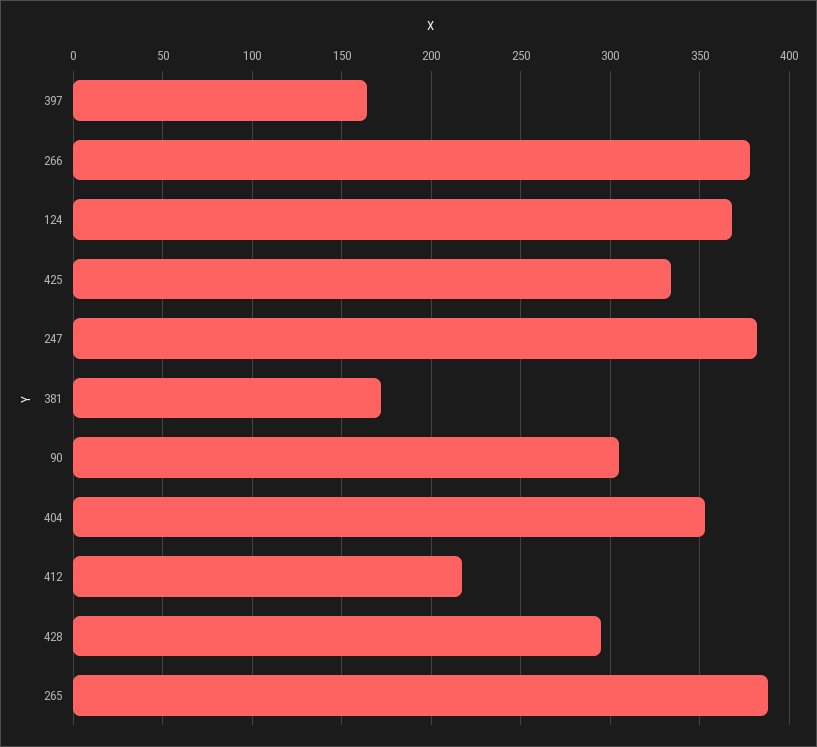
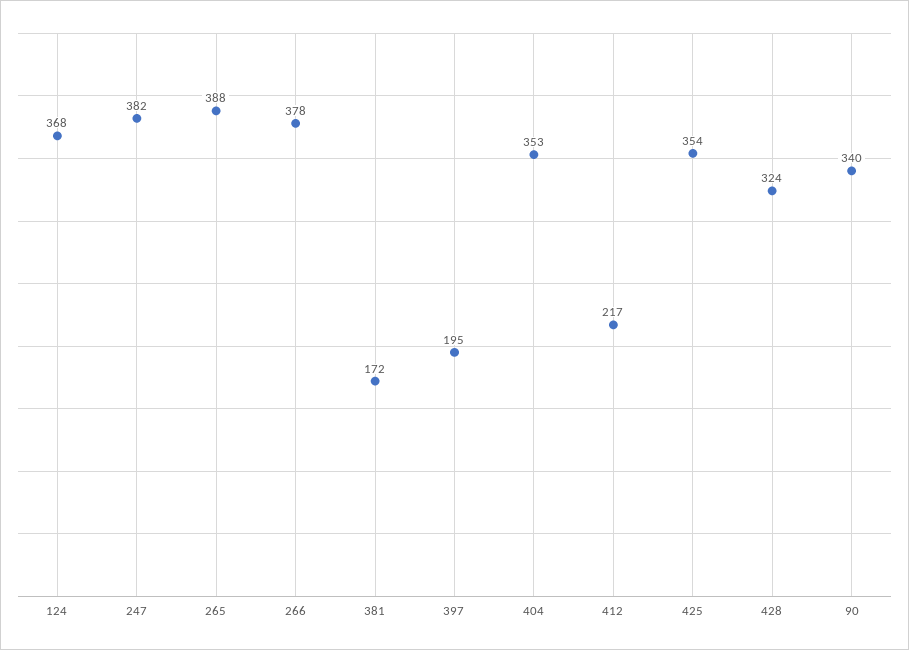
397: 165 -> 195
425: 335 -> 354
90: 305 -> 340
428: 295 -> 324

